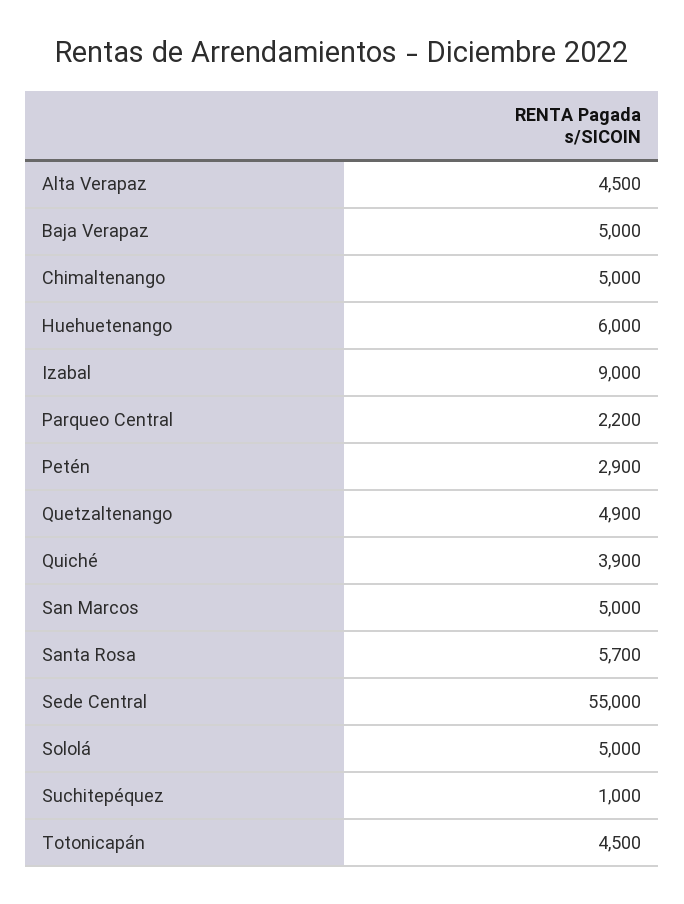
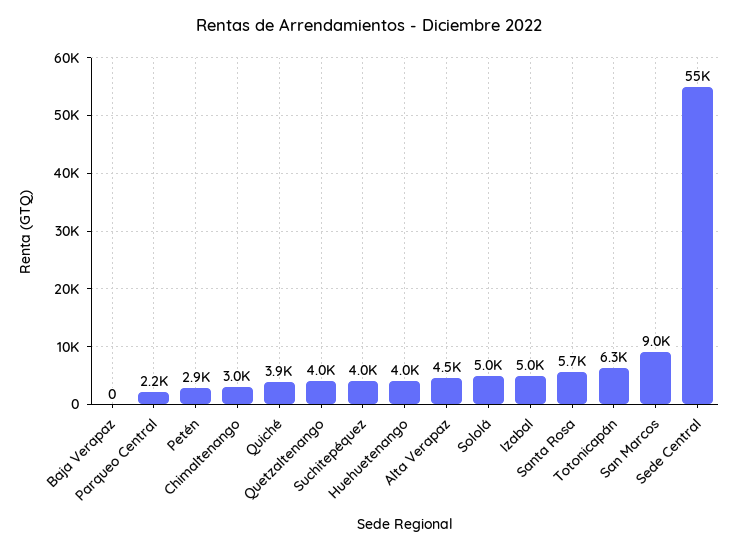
Baja Verapaz: 5000 -> 0
Chimaltenango: 5000 -> 3000
Huehuetenango: 6000 -> 4000
Izabal: 9000 -> 5000
Quetzaltenango: 4900 -> 4000
San Marcos: 5000 -> 9000
Suchitepéquez: 1000 -> 4000
Totonicapán: 4500 -> 6300

